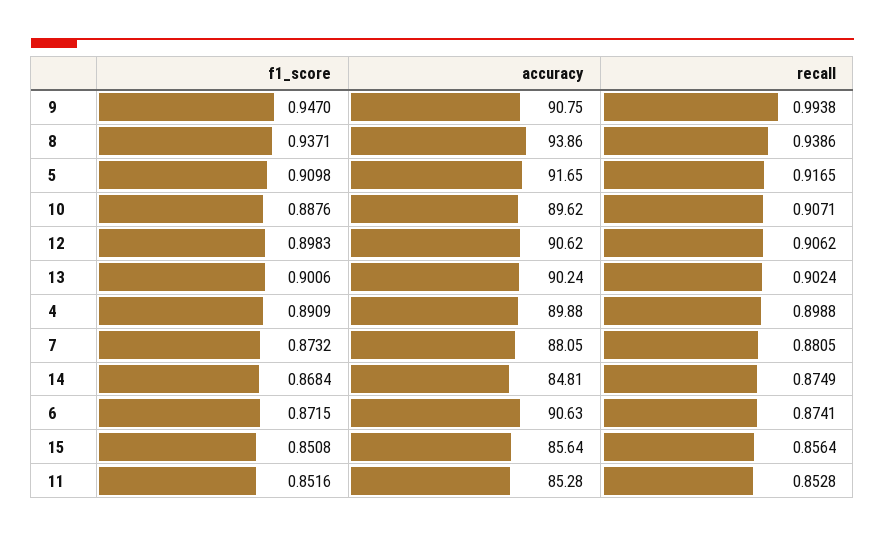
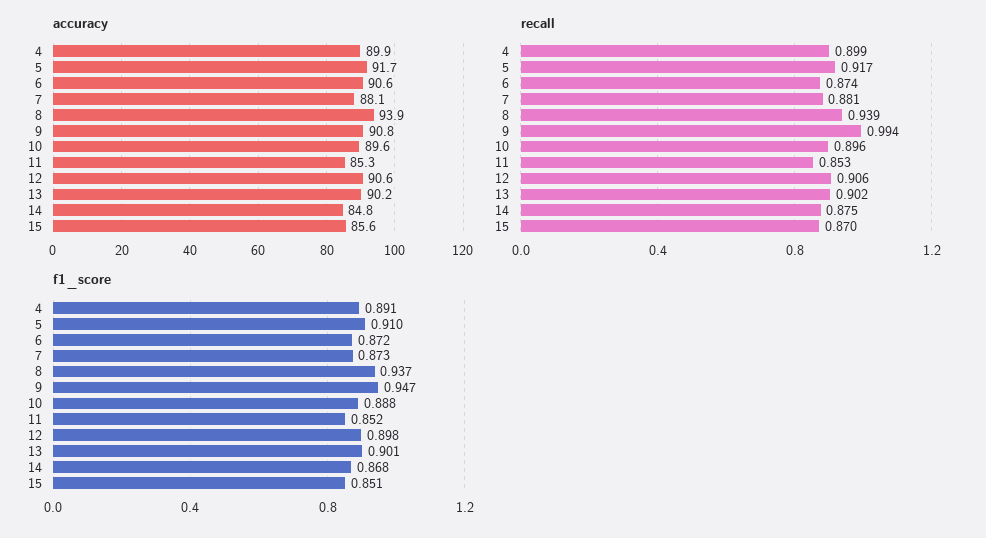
recall, 10: 0.9071 -> 0.896
recall, 15: 0.8564 -> 0.87

